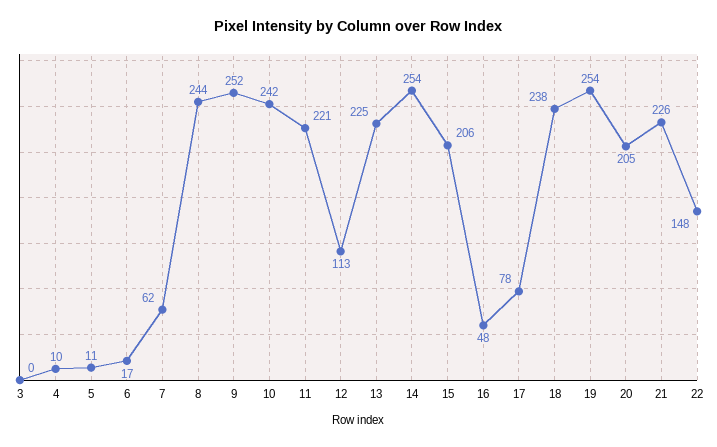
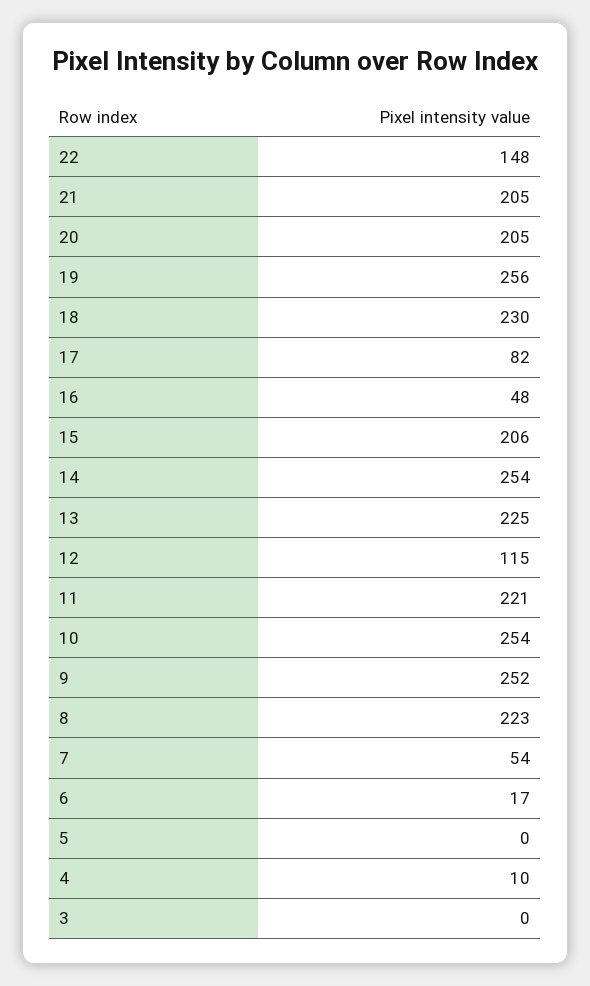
5: 11 -> 0
7: 62 -> 54
8: 244 -> 223
10: 242 -> 254
12: 113 -> 115
17: 78 -> 82
18: 238 -> 230
19: 254 -> 256
21: 226 -> 205

